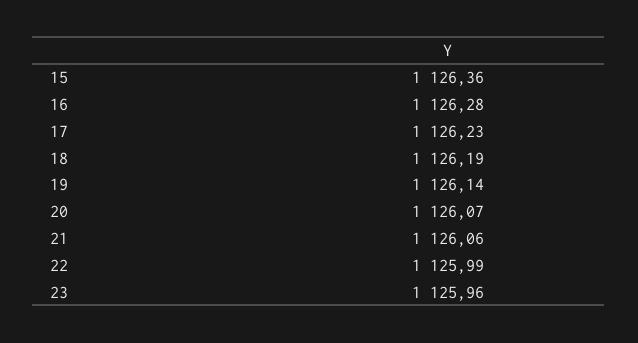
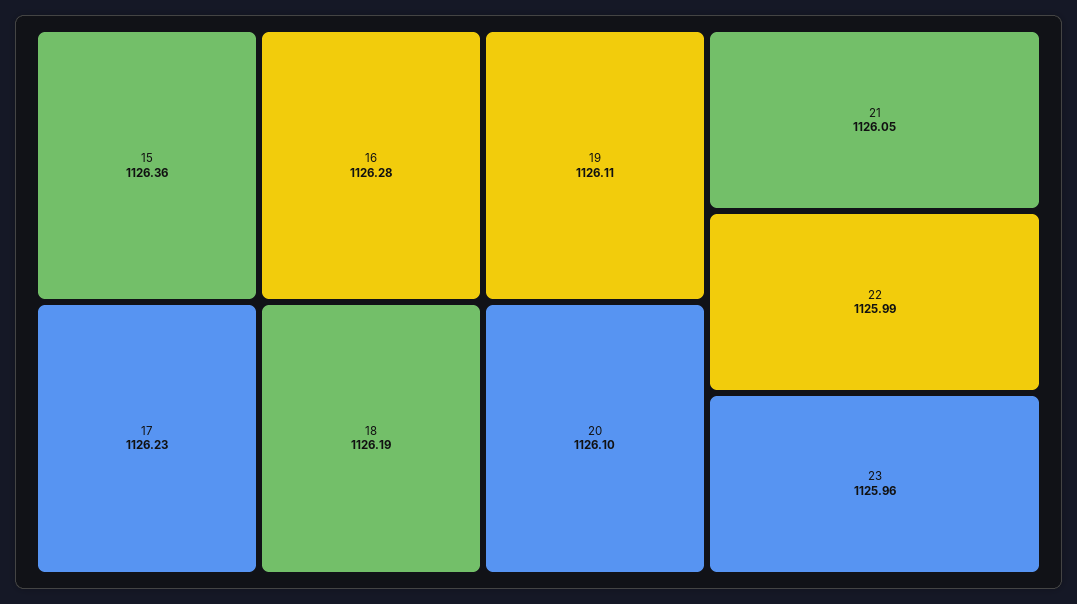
19: 1126.14 -> 1126.11
20: 1126.07 -> 1126.1
21: 1126.06 -> 1126.05

